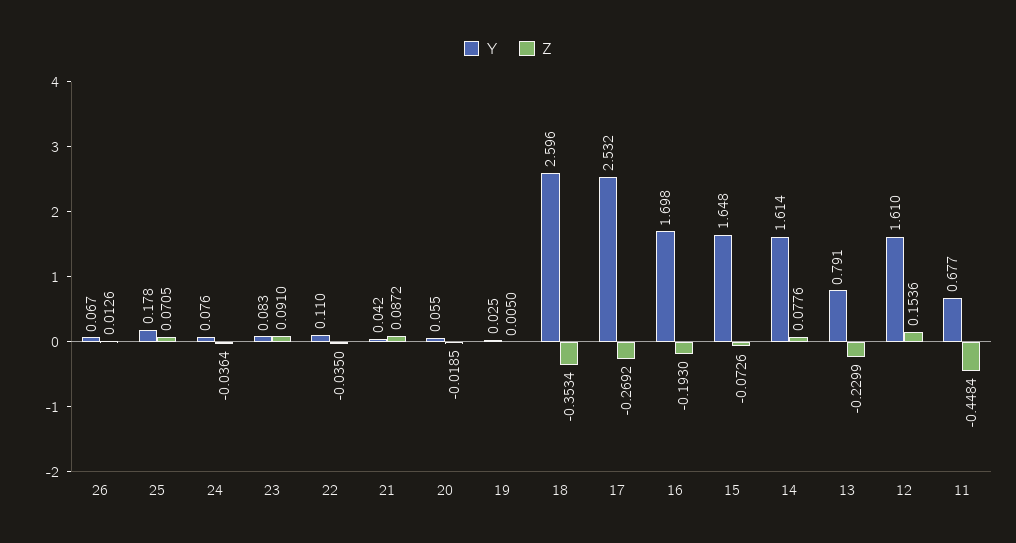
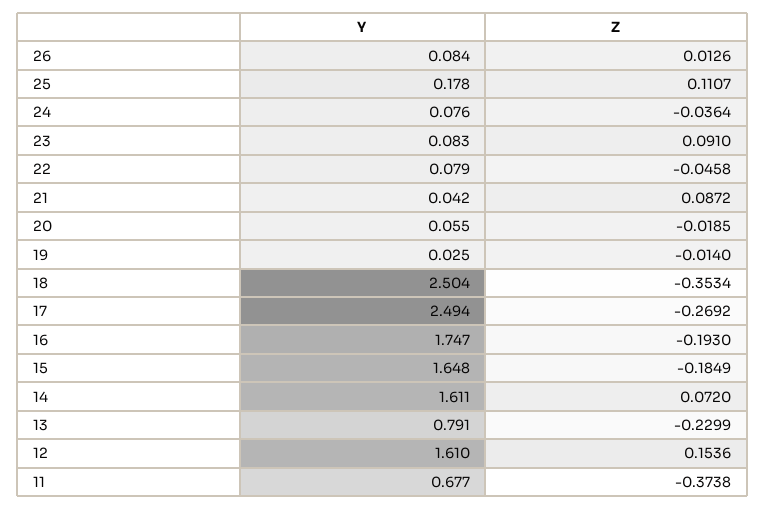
Y, 26: 0.067 -> 0.084
Z, 25: 0.0705 -> 0.1107
Y, 22: 0.11 -> 0.079
Z, 22: -0.035 -> -0.0458
Z, 19: 0.005 -> -0.014
Y, 18: 2.596 -> 2.504
Y, 17: 2.532 -> 2.494
Y, 16: 1.698 -> 1.747
Z, 15: -0.0726 -> -0.1849
Y, 14: 1.614 -> 1.611
Z, 14: 0.0776 -> 0.072
Z, 11: -0.4484 -> -0.3738

